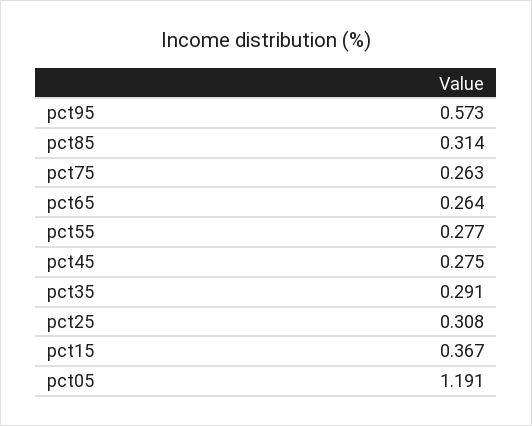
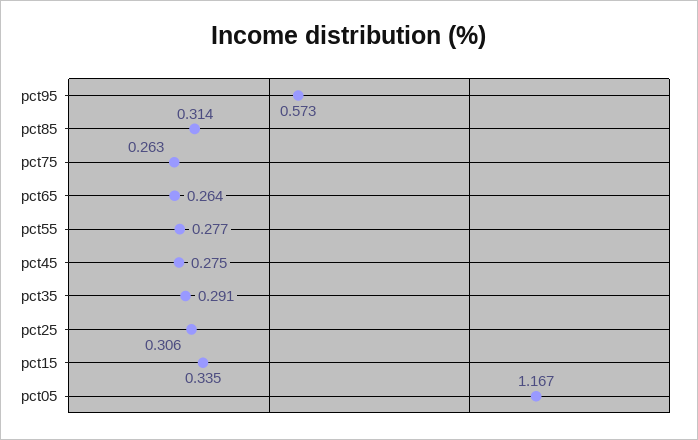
pct25: 0.308 -> 0.306
pct15: 0.367 -> 0.335
pct05: 1.191 -> 1.167

